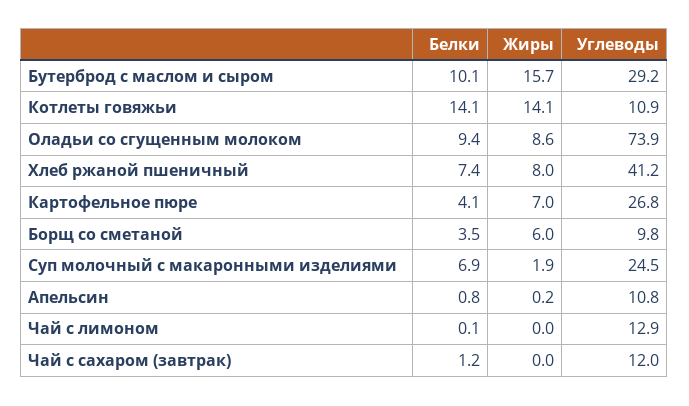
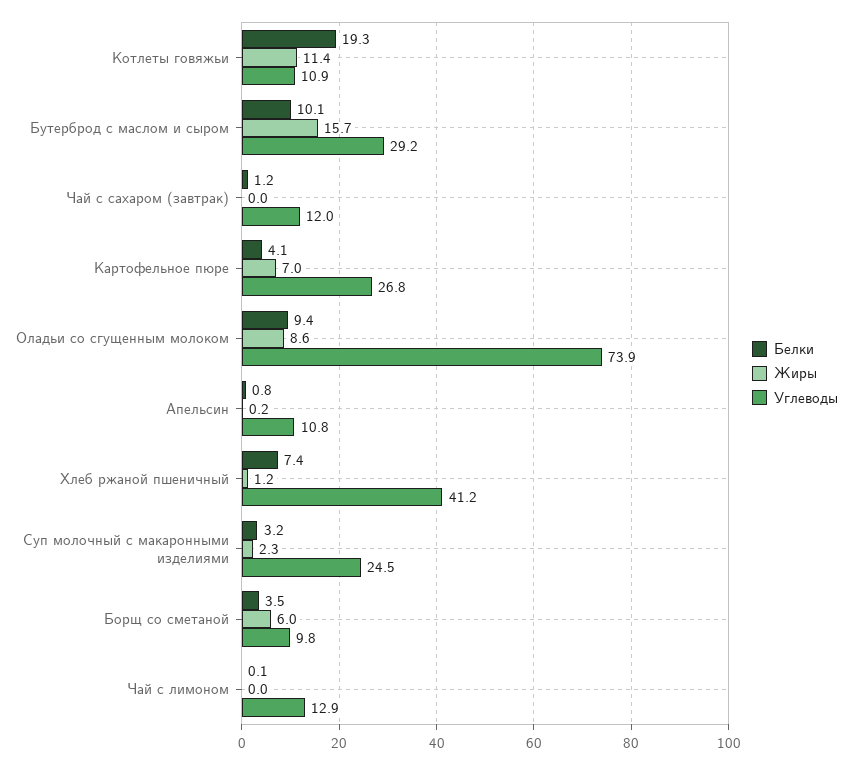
Белки, Котлеты говяжьи: 14.1 -> 19.3
Жиры, Котлеты говяжьи: 14.1 -> 11.4
Жиры, Хлеб ржаной пшеничный: 8 -> 1.2
Белки, Суп молочный с макаронными изделиями: 6.9 -> 3.2
Жиры, Суп молочный с макаронными изделиями: 1.9 -> 2.3

